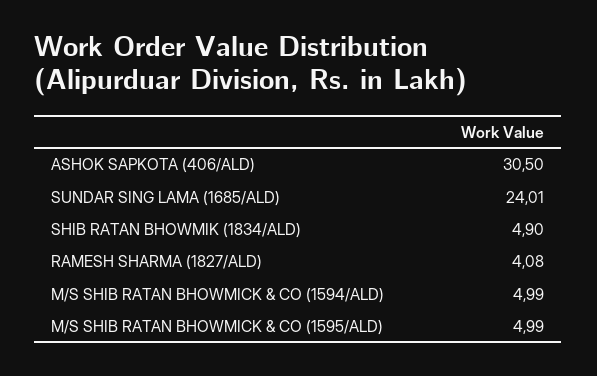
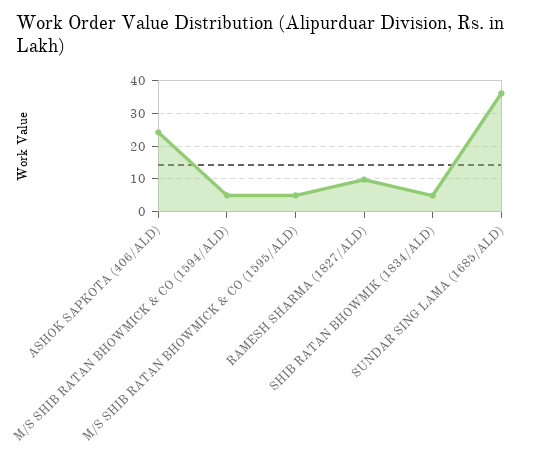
ASHOK SAPKOTA (406/ALD): 30.5 -> 24
SUNDAR SING LAMA (1685/ALD): 24.01 -> 36
RAMESH SHARMA (1827/ALD): 4.08 -> 10

